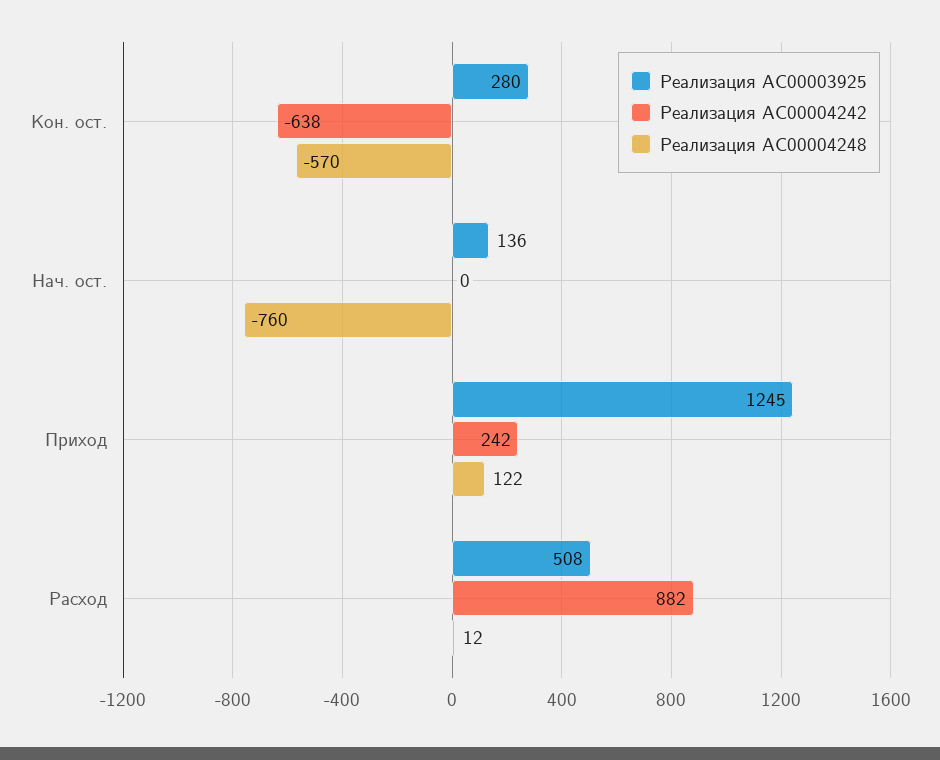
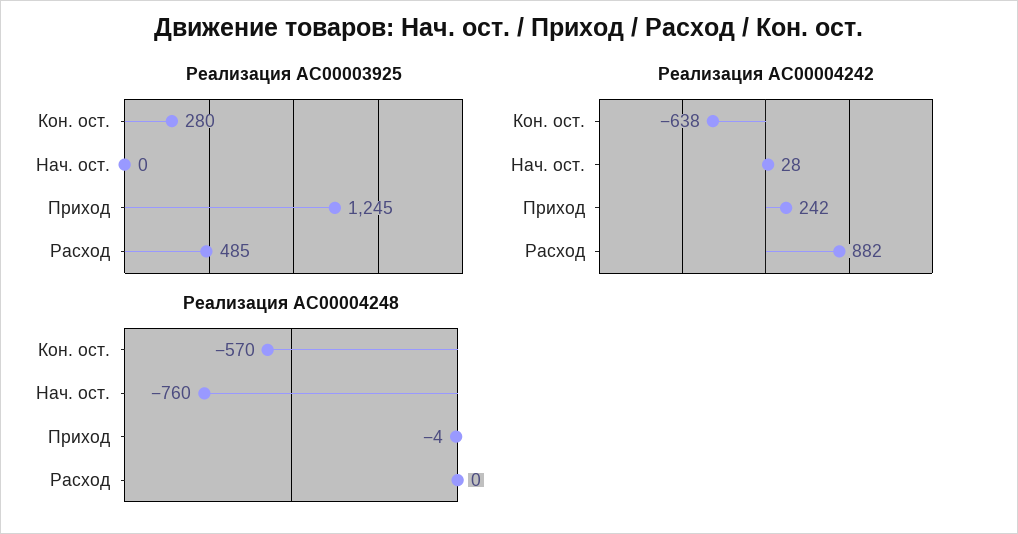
Реализация АС00003925, Нач. ост.: 136 -> 0
Реализация АС00004242, Нач. ост.: 0 -> 28
Реализация АС00004248, Приход: 122 -> -4
Реализация АС00003925, Расход: 508 -> 485
Реализация АС00004248, Расход: 12 -> 0

